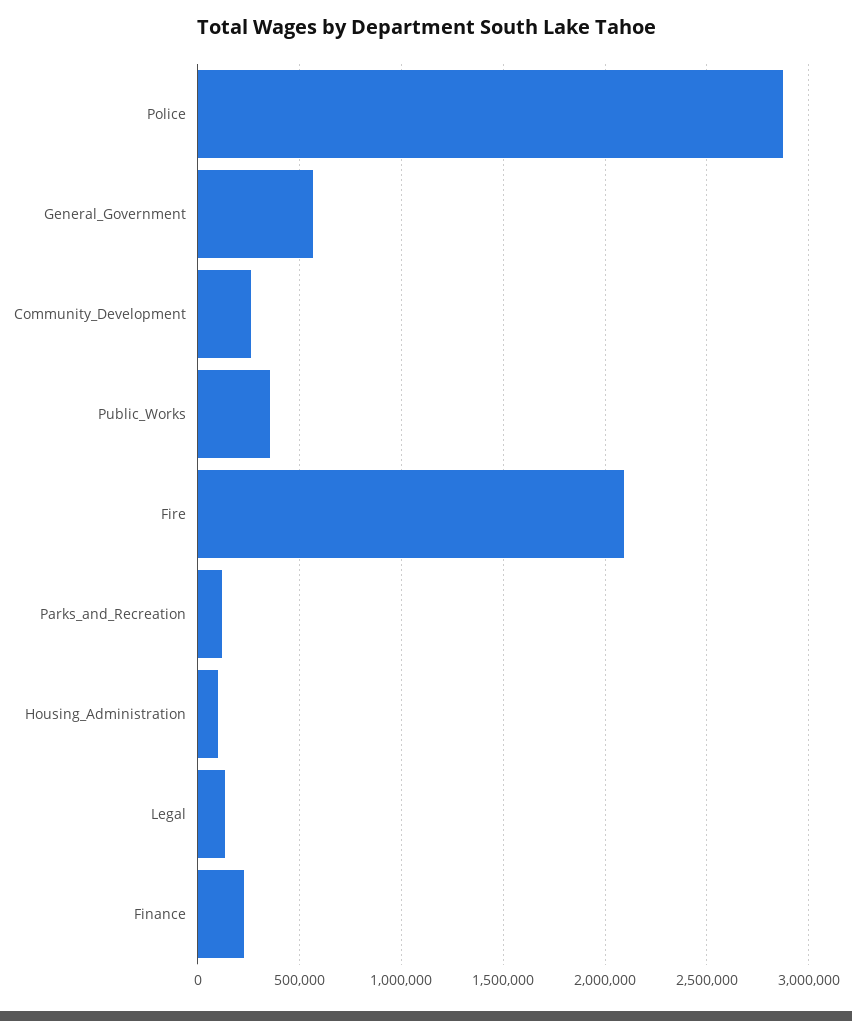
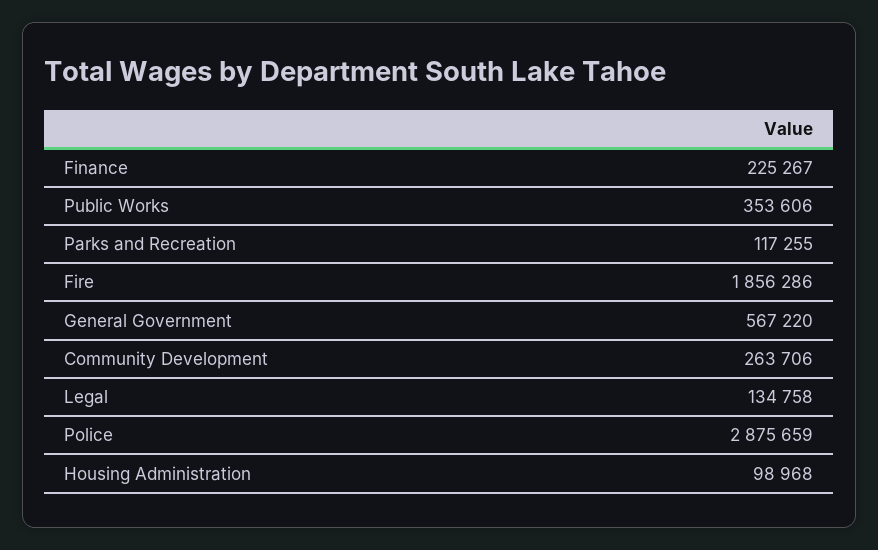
Fire: 2100000 -> 1856286

